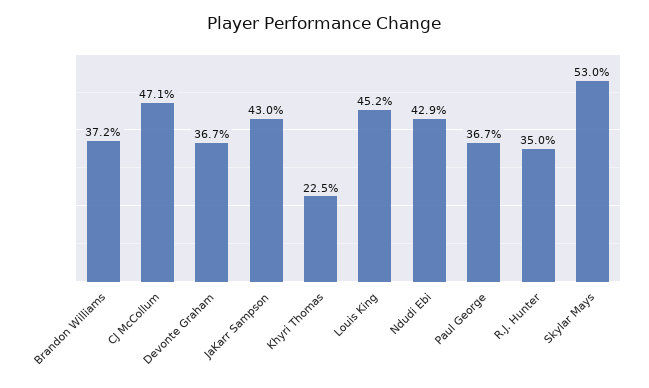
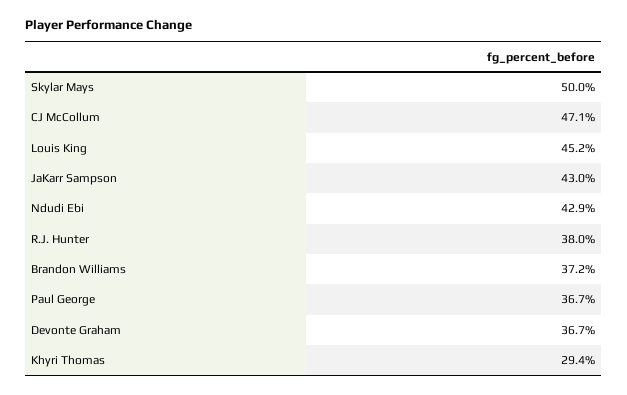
Khyri Thomas: 22.5 -> 29.4
R.J. Hunter: 35 -> 38
Skylar Mays: 53 -> 50

